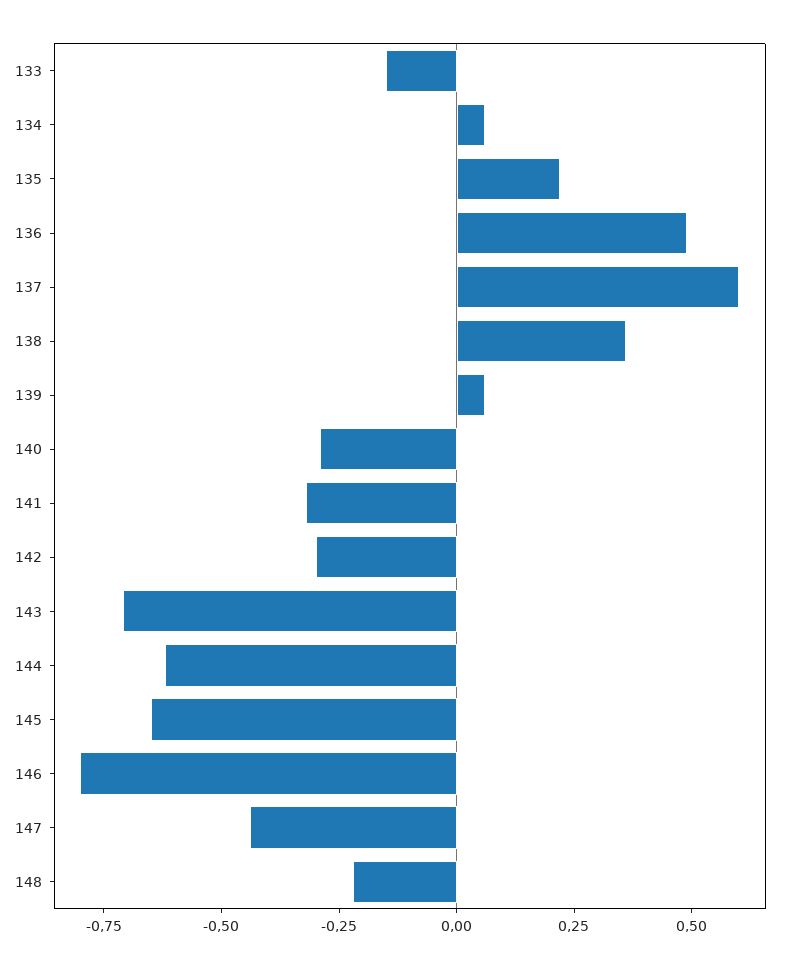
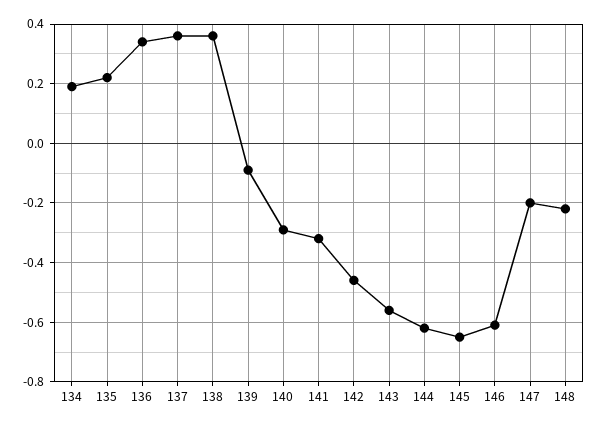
133: -0.15 -> none
134: 0.05 -> 0.2
136: 0.5 -> 0.35
137: 0.6 -> 0.35
139: 0.05 -> -0.1
142: -0.3 -> -0.45
143: -0.7 -> -0.55
146: -0.8 -> -0.6
147: -0.45 -> -0.2

